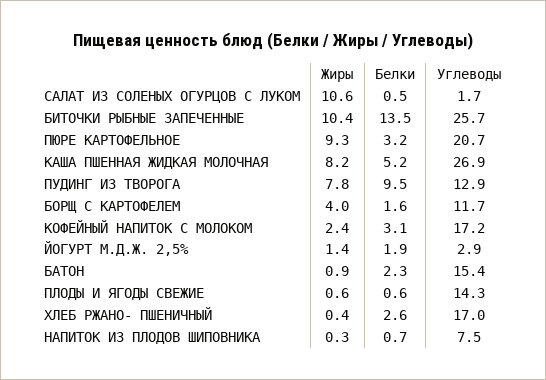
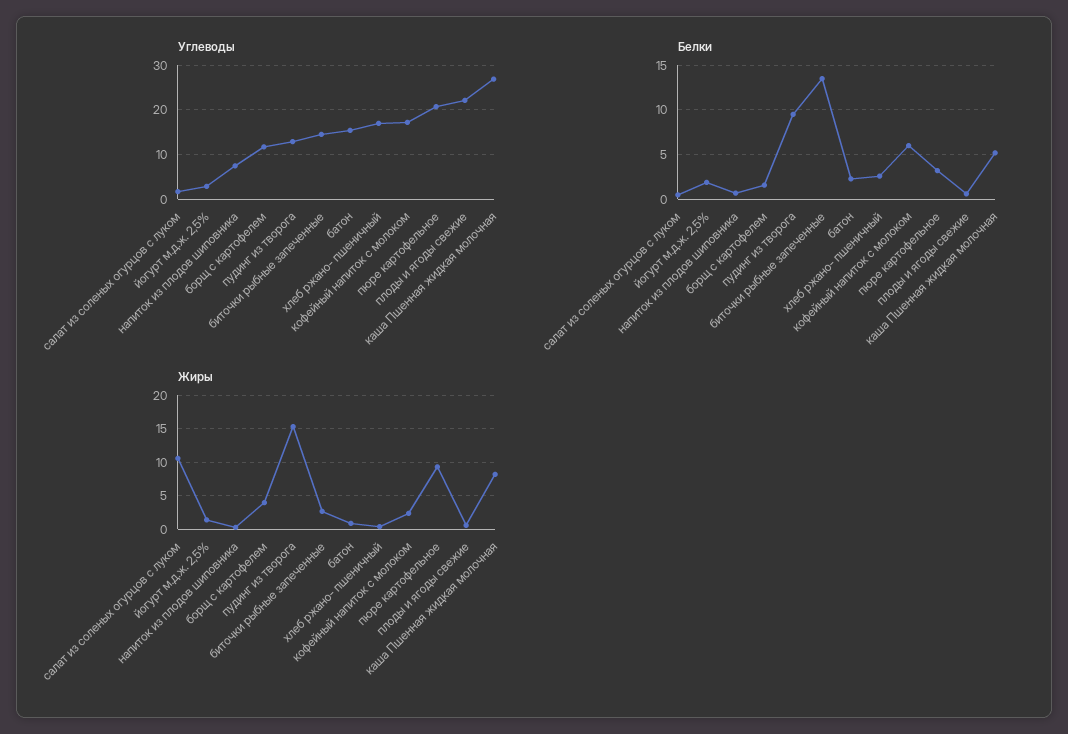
Жиры, БИТОЧКИ РЫБНЫЕ ЗАПЕЧЕННЫЕ: 10.4 -> 3
Углеводы, БИТОЧКИ РЫБНЫЕ ЗАПЕЧЕННЫЕ: 25.7 -> 14
Жиры, ПУДИНГ ИЗ ТВОРОГА: 7.8 -> 15
Белки, КОФЕЙНЫЙ НАПИТОК С МОЛОКОМ: 3.1 -> 6
Углеводы, ПЛОДЫ И ЯГОДЫ СВЕЖИЕ: 14.3 -> 22

